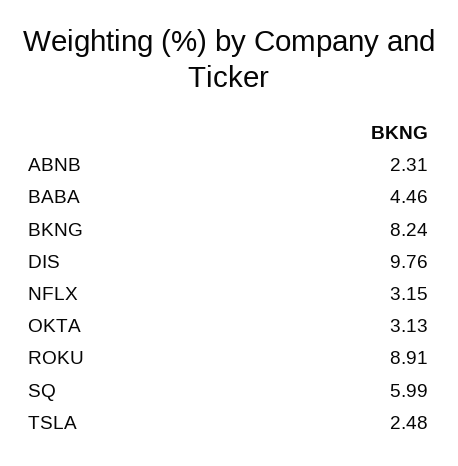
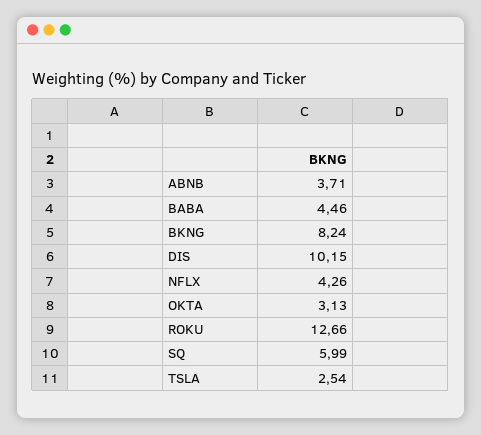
ABNB: 2.31 -> 3.71
DIS: 9.76 -> 10.15
NFLX: 3.15 -> 4.26
ROKU: 8.91 -> 12.66
TSLA: 2.48 -> 2.54

